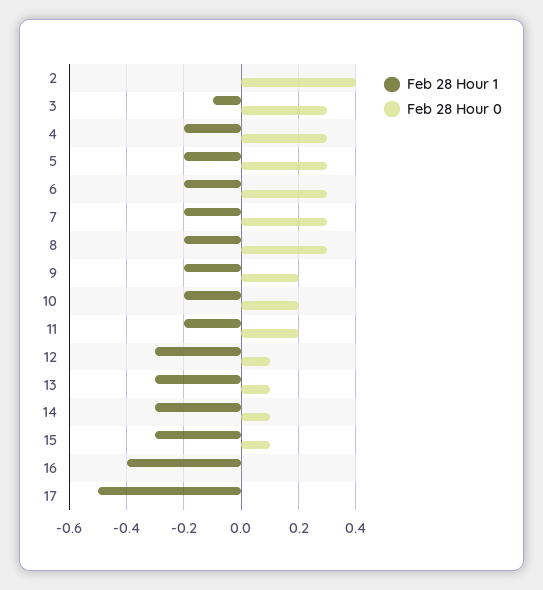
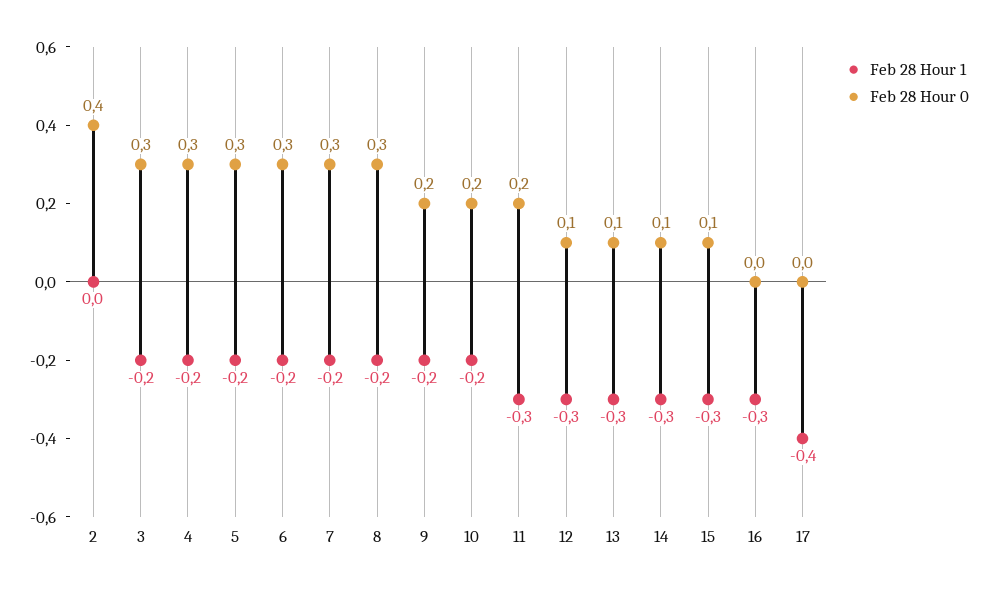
Feb 28 Hour 1, 3: -0.1 -> -0.2
Feb 28 Hour 1, 11: -0.2 -> -0.3
Feb 28 Hour 1, 16: -0.4 -> -0.3
Feb 28 Hour 1, 17: -0.5 -> -0.4

